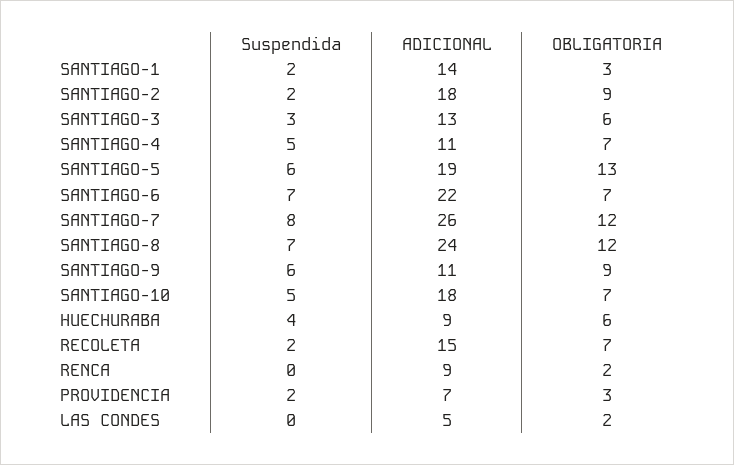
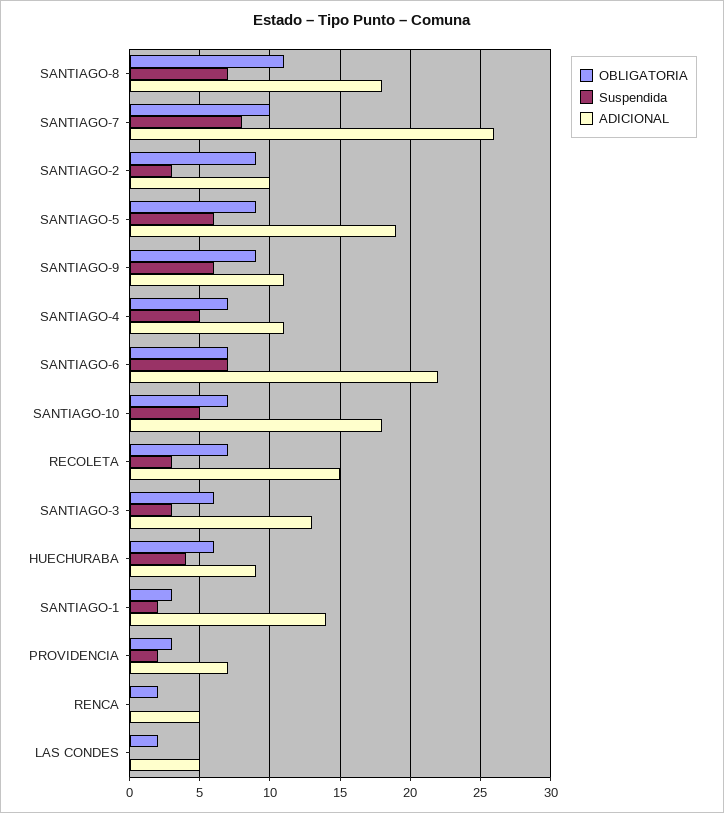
Suspendida, SANTIAGO-2: 2 -> 3
ADICIONAL, SANTIAGO-2: 18 -> 10
OBLIGATORIA, SANTIAGO-5: 13 -> 9
OBLIGATORIA, SANTIAGO-7: 12 -> 10
ADICIONAL, SANTIAGO-8: 24 -> 18
OBLIGATORIA, SANTIAGO-8: 12 -> 11
Suspendida, RECOLETA: 2 -> 3
ADICIONAL, RENCA: 9 -> 5

